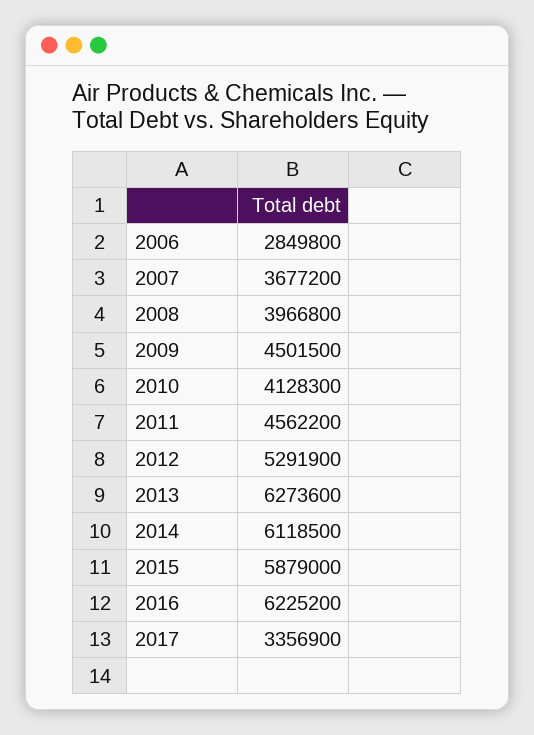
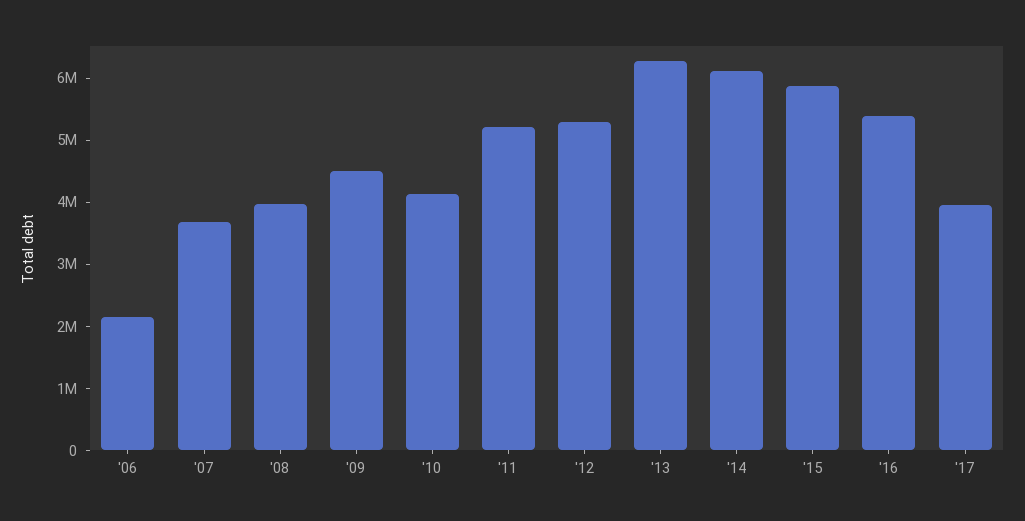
2006: 2849800 -> 2200000
2011: 4562200 -> 5200000
2016: 6225200 -> 5400000
2017: 3356900 -> 4000000

